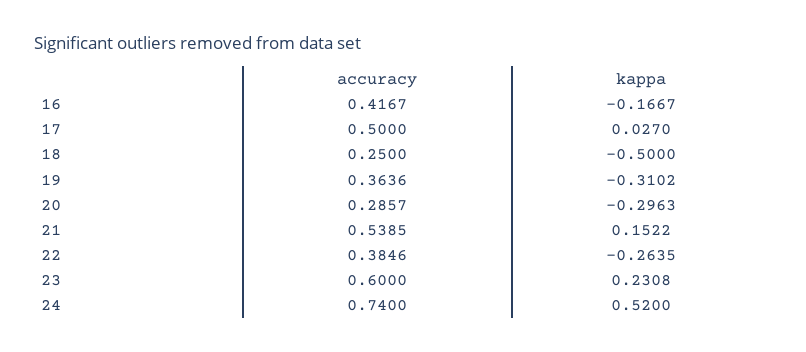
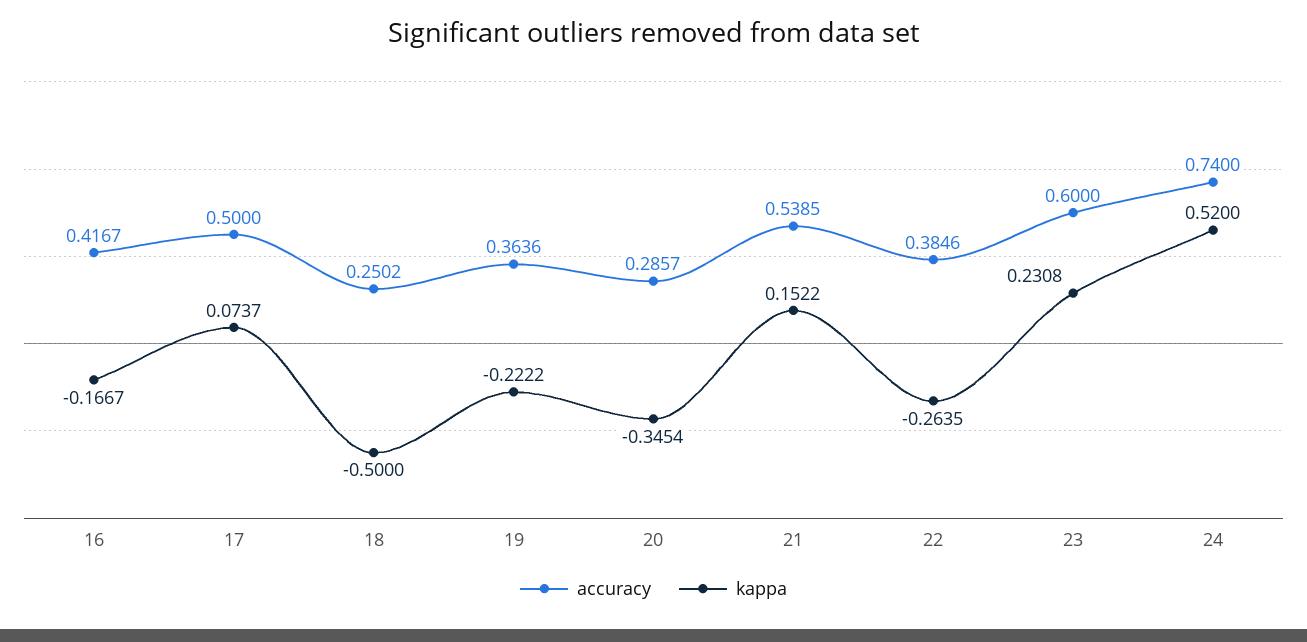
kappa, 17: 0.027 -> 0.0737
accuracy, 18: 0.25 -> 0.2502
kappa, 19: -0.3102 -> -0.2222
kappa, 20: -0.2963 -> -0.3454

